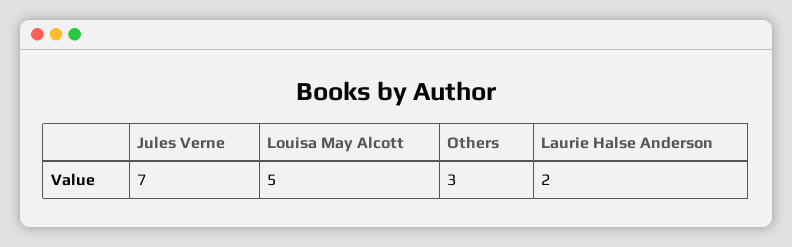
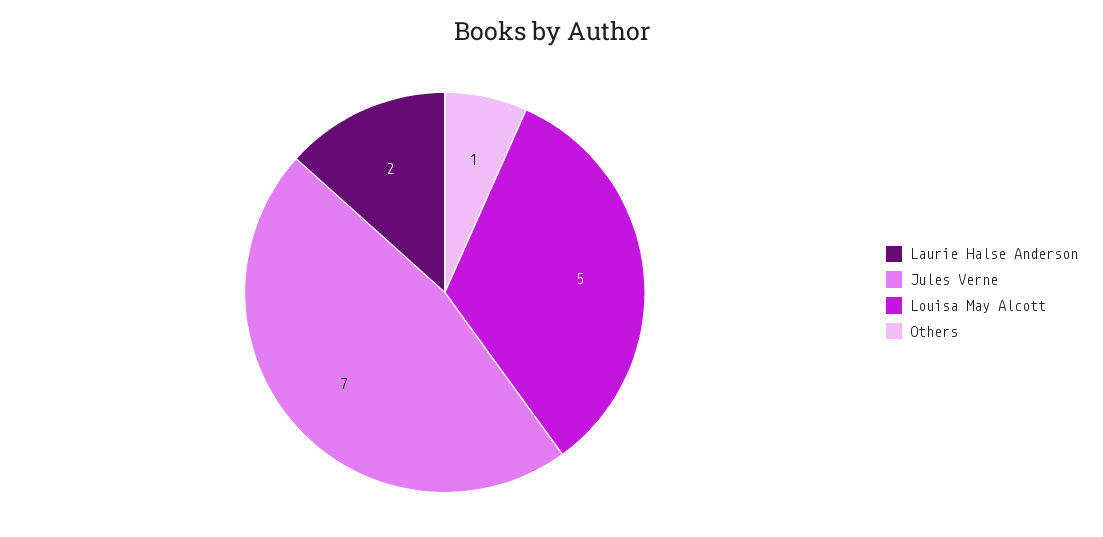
Others: 3 -> 1

